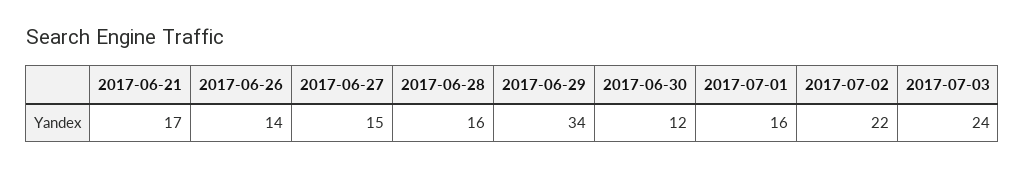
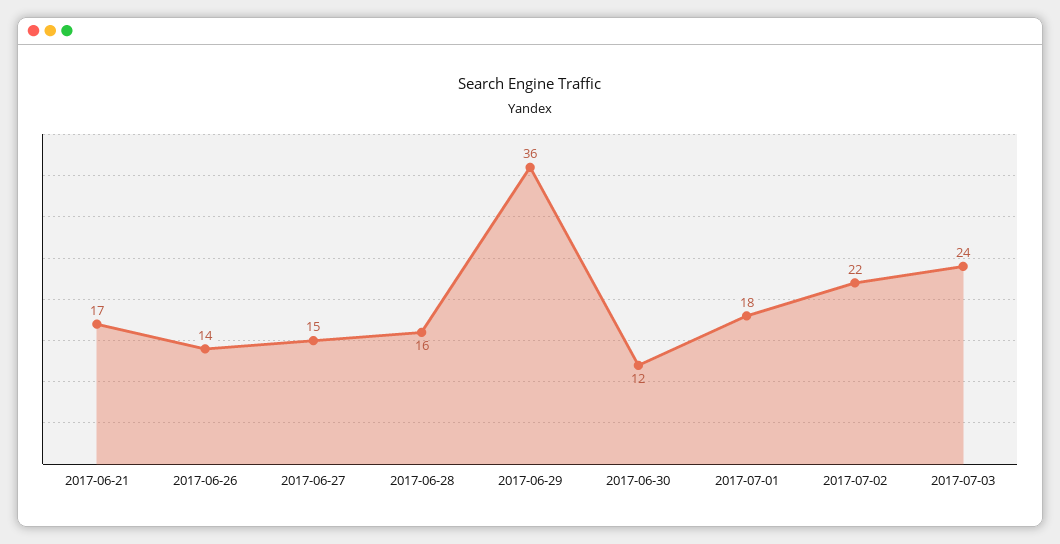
2017-06-29: 34 -> 36
2017-07-01: 16 -> 18

